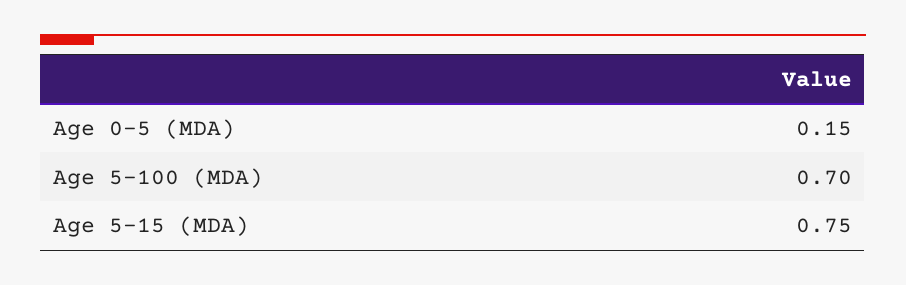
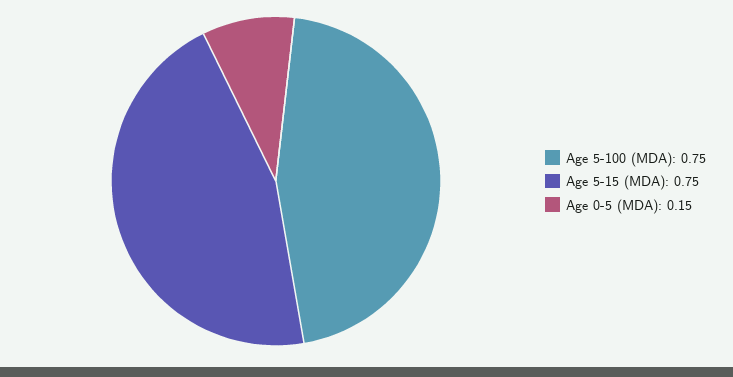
Age 5-100 (MDA): 0.7 -> 0.75

